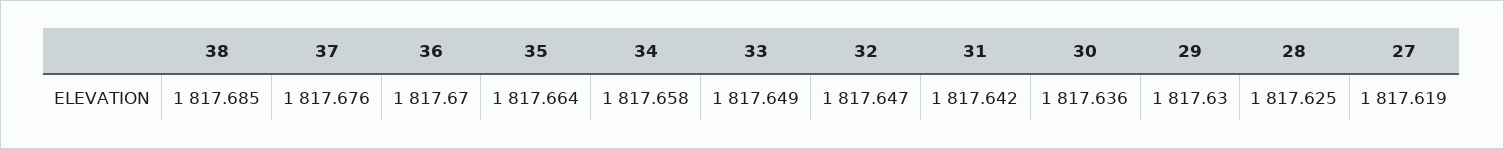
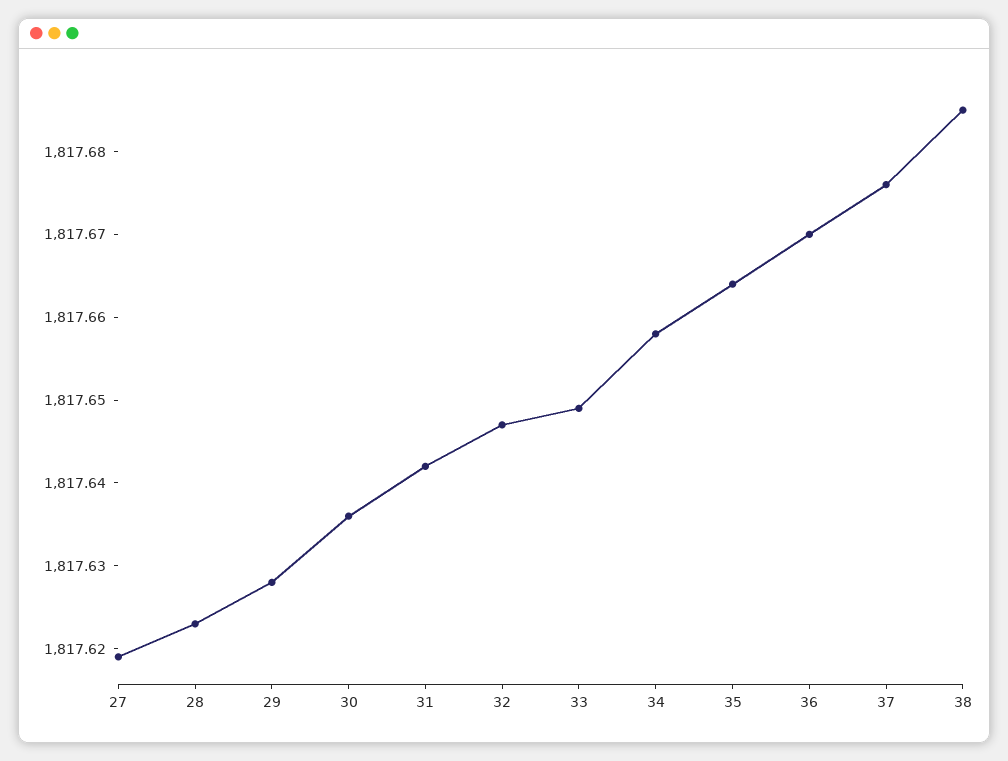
29: 1817.63 -> 1817.628
28: 1817.625 -> 1817.623

